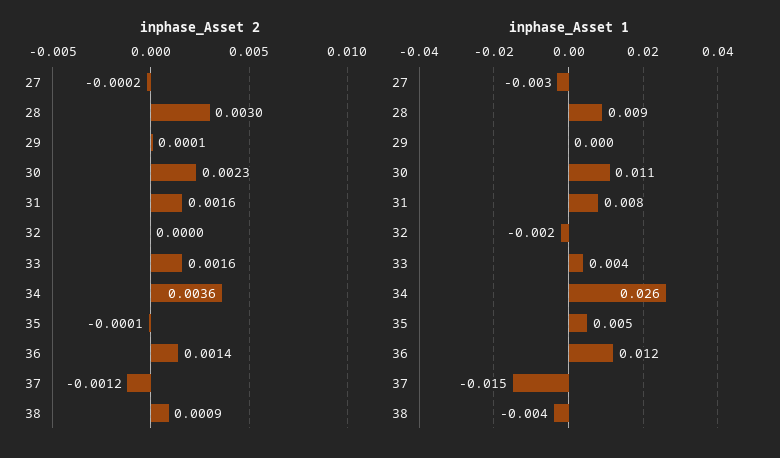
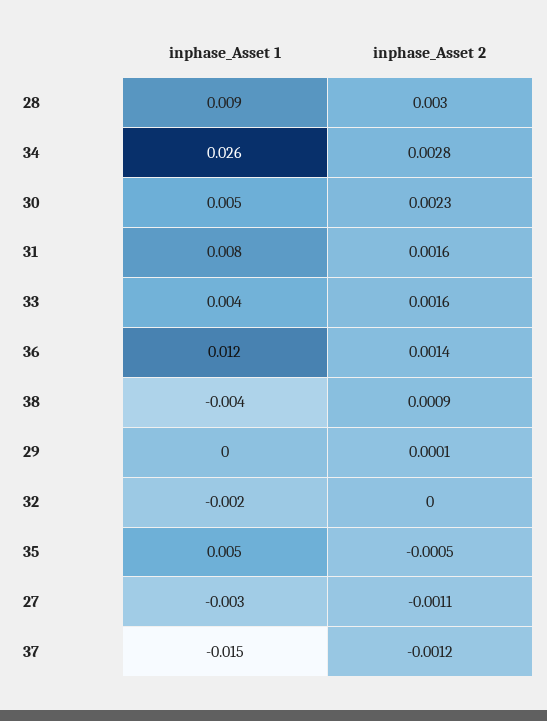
inphase_Asset 2, 27: -0.0002 -> -0.0011
inphase_Asset 2, 34: 0.0036 -> 0.0028
inphase_Asset 2, 35: -0.0001 -> -0.0005
inphase_Asset 1, 30: 0.011 -> 0.005

